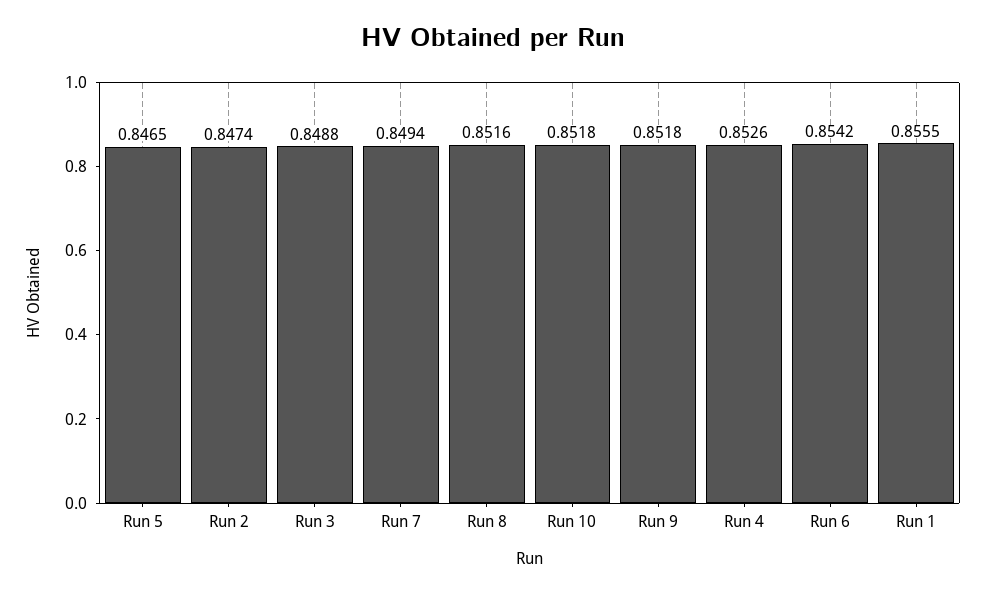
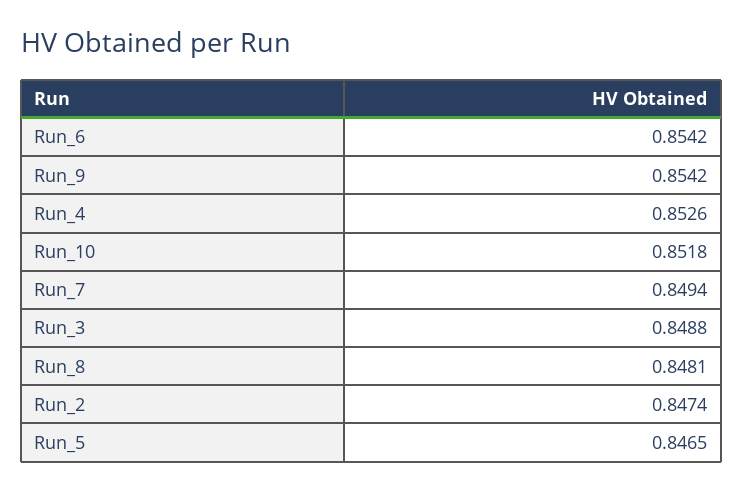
Run 8: 0.8516 -> 0.8481
Run 9: 0.8518 -> 0.8542
Run 1: 0.8555 -> none

